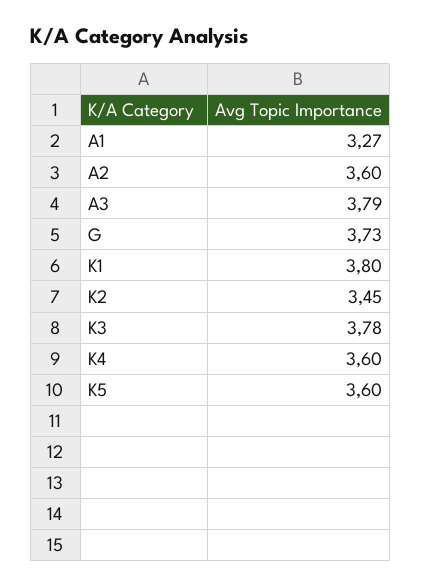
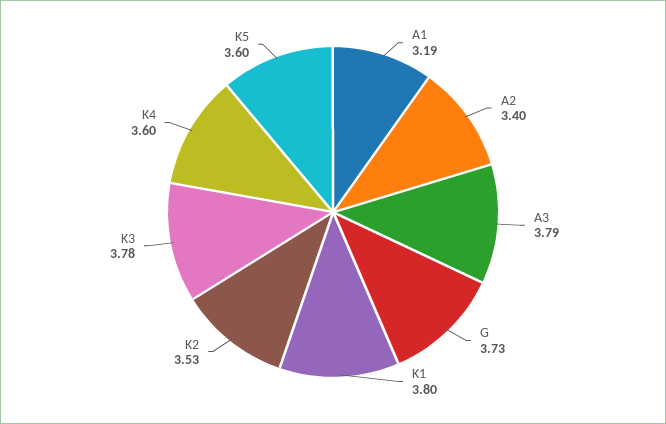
A1: 3.27 -> 3.19
A2: 3.6 -> 3.4
K2: 3.45 -> 3.53

